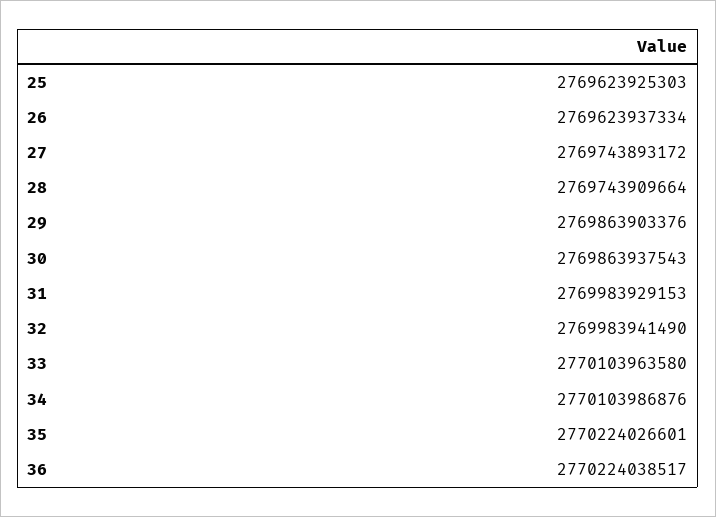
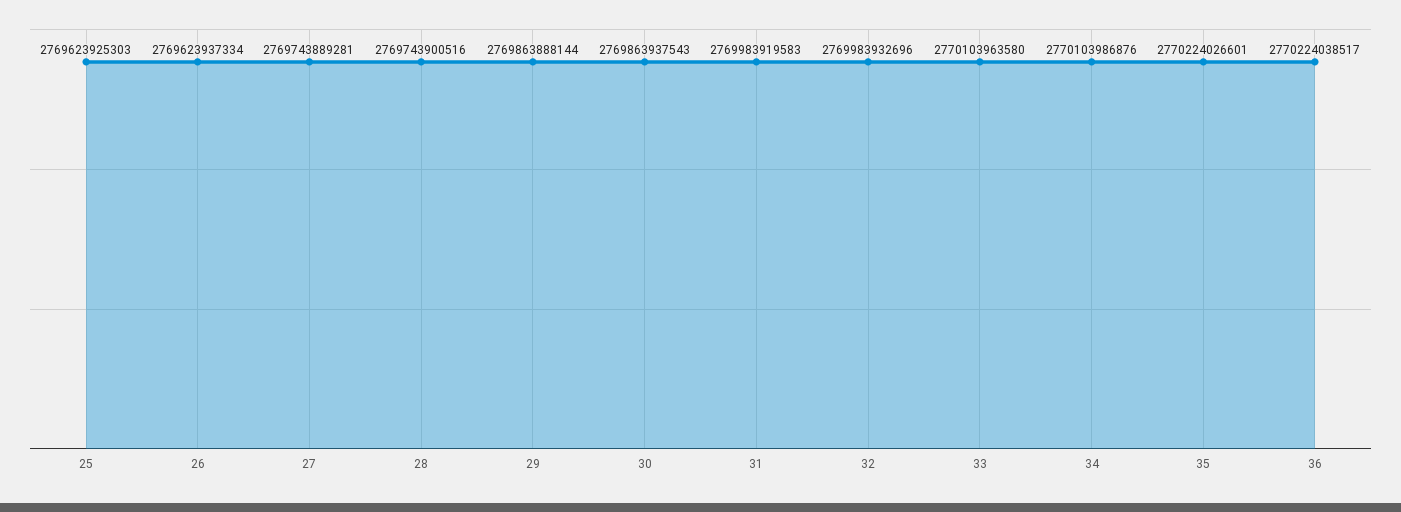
27: 2769743893172 -> 2769743889281
28: 2769743909664 -> 2769743900516
29: 2769863903376 -> 2769863888144
31: 2769983929153 -> 2769983919583
32: 2769983941490 -> 2769983932696

